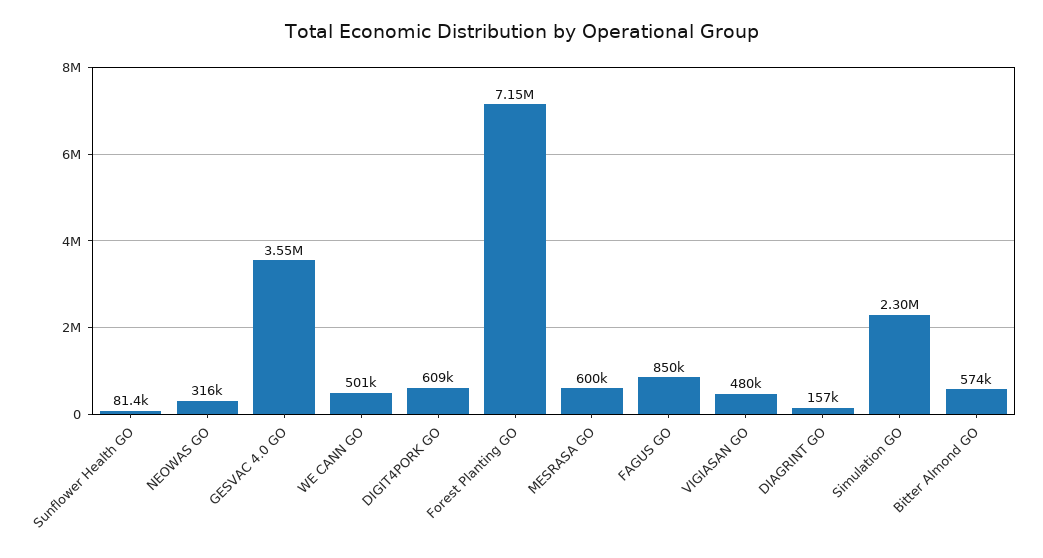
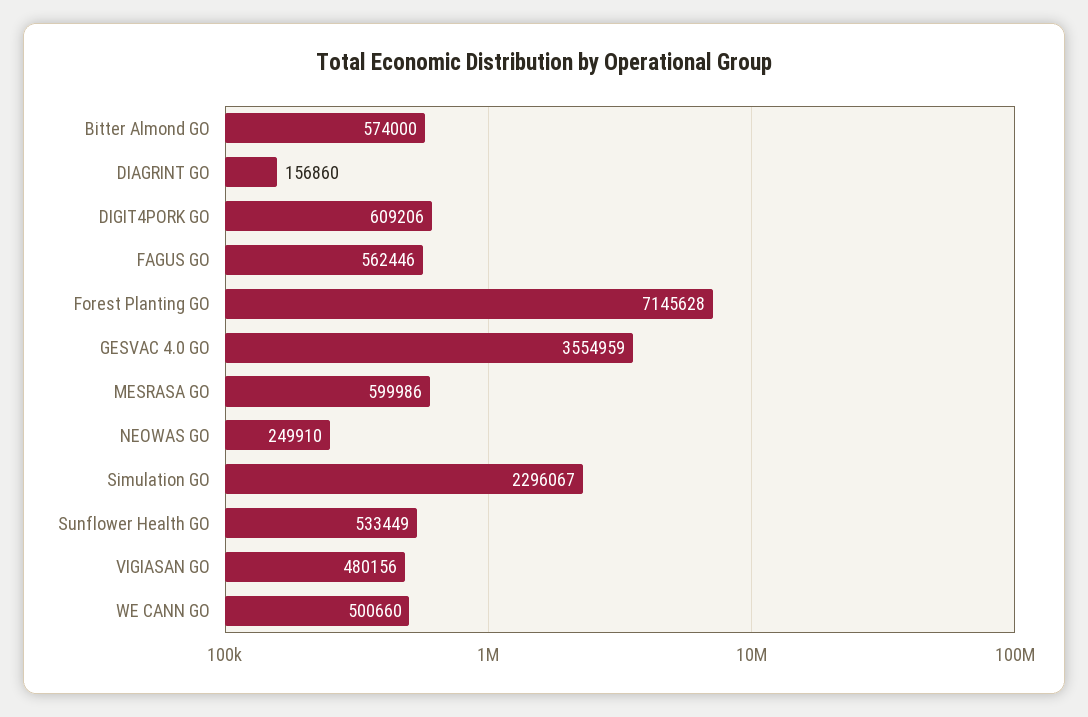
Sunflower Health GO: 81400 -> 533449
NEOWAS GO: 316000 -> 249910
FAGUS GO: 850000 -> 562446

